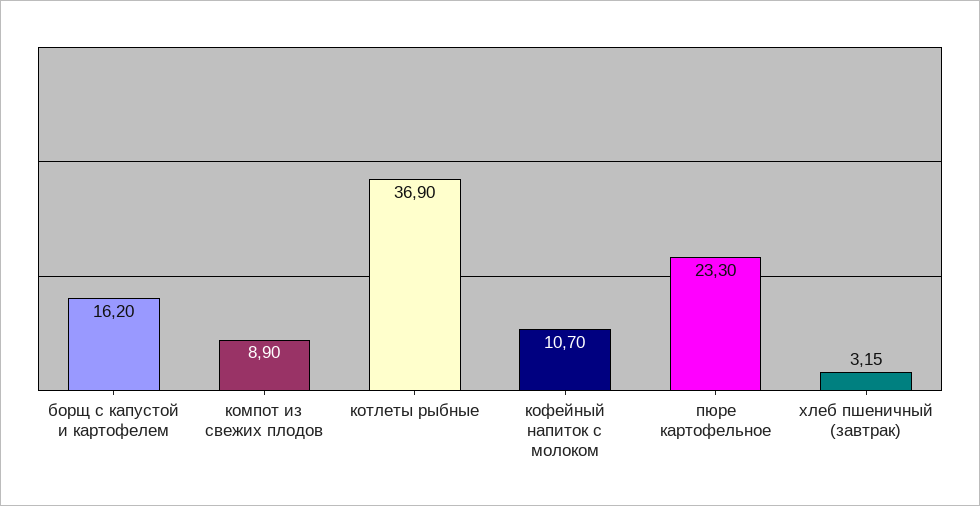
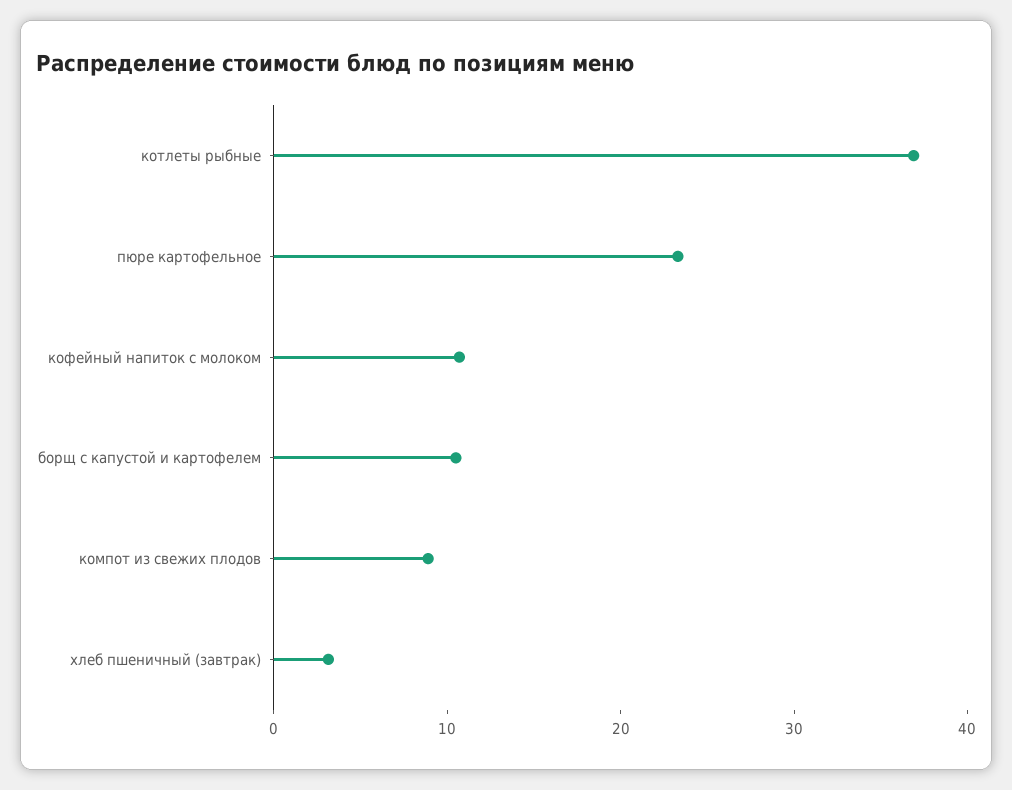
борщ с капустой и картофелем: 16.2 -> 10

